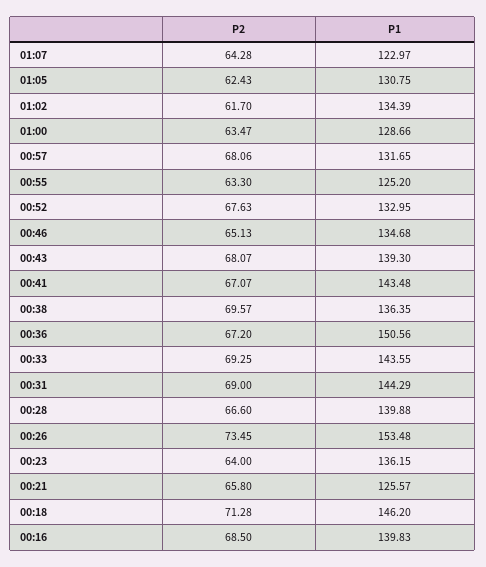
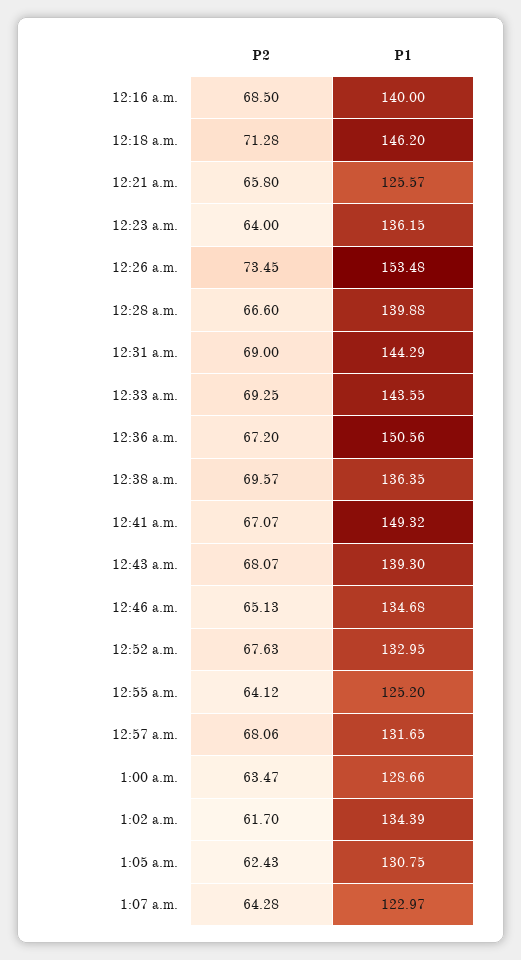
P2, 00:55: 63.3 -> 64.12
P1, 00:41: 143.48 -> 149.32
P1, 00:16: 139.83 -> 140

